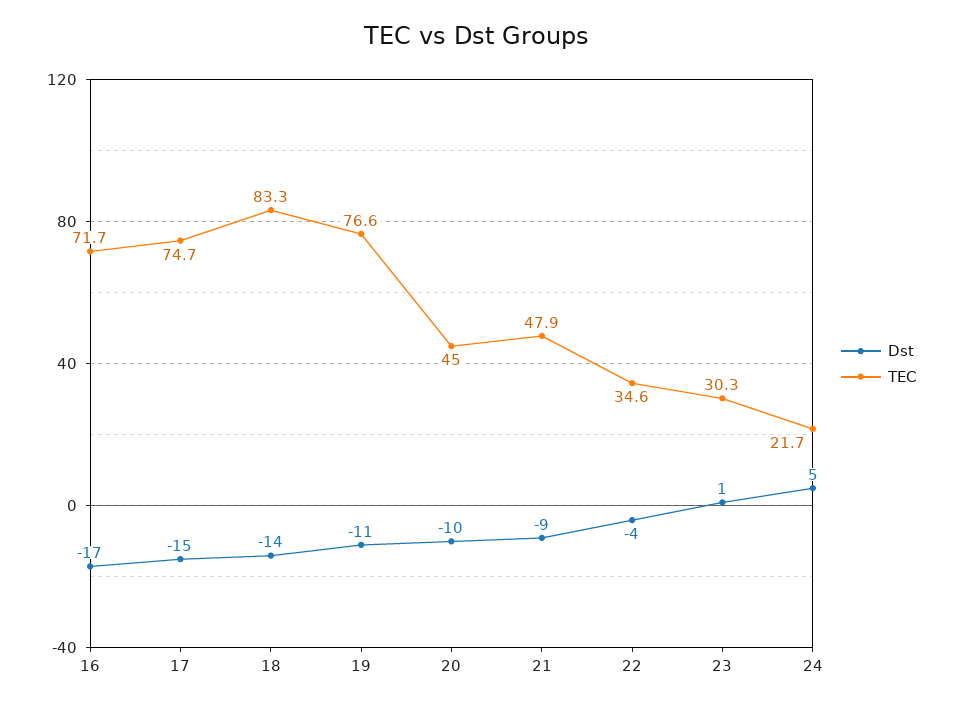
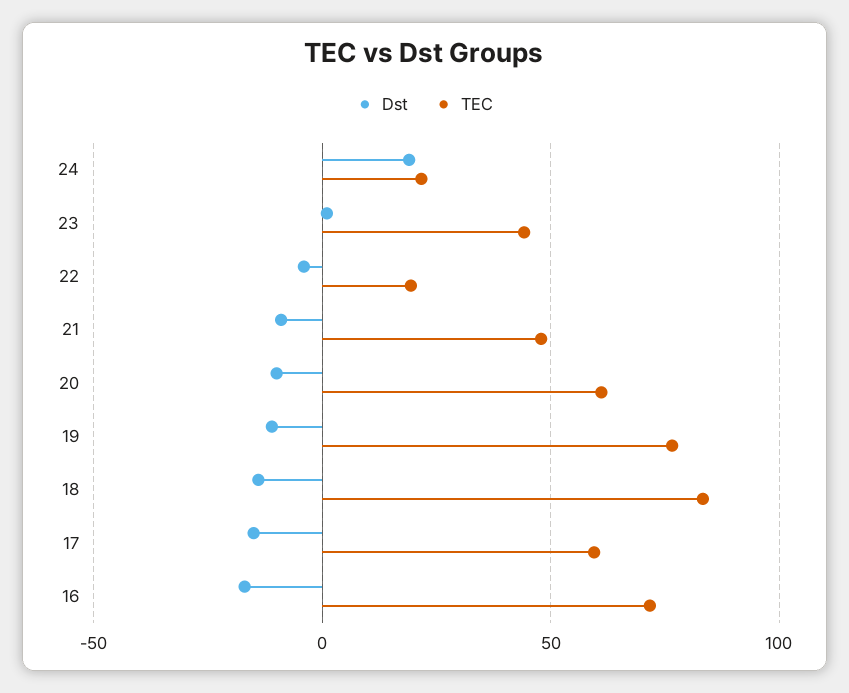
TEC, 17: 74.7 -> 60
TEC, 20: 45 -> 60
TEC, 22: 34.6 -> 20
TEC, 23: 30.3 -> 45
Dst, 24: 5 -> 20

